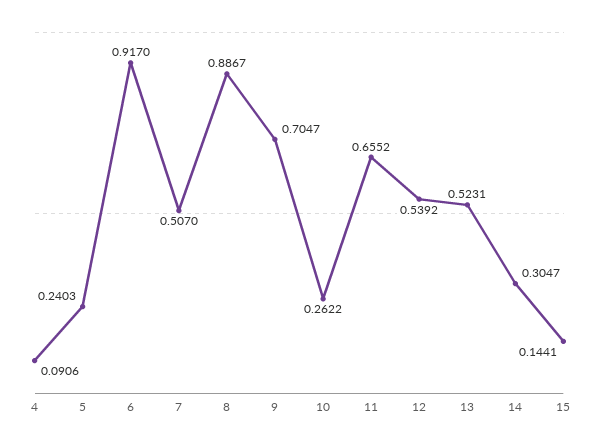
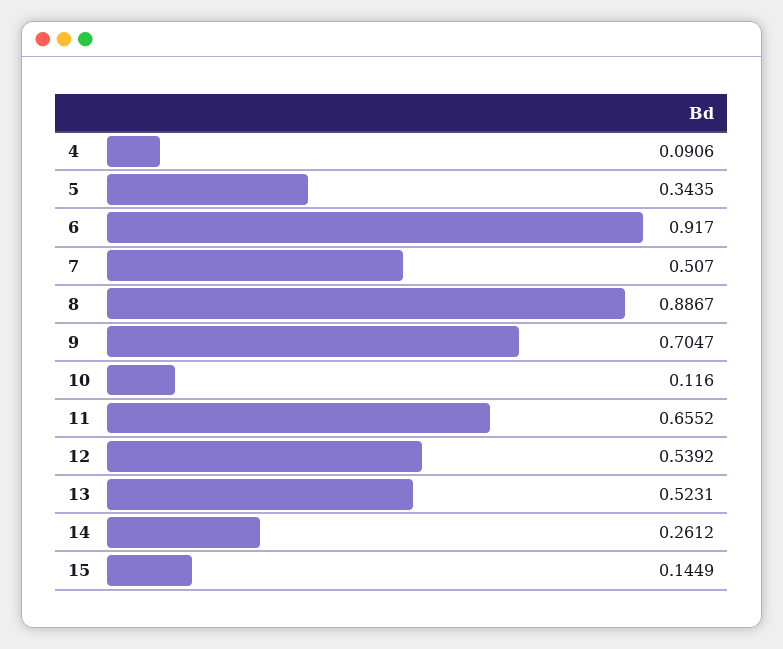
5: 0.2403 -> 0.3435
10: 0.2622 -> 0.116
14: 0.3047 -> 0.2612
15: 0.1441 -> 0.1449

